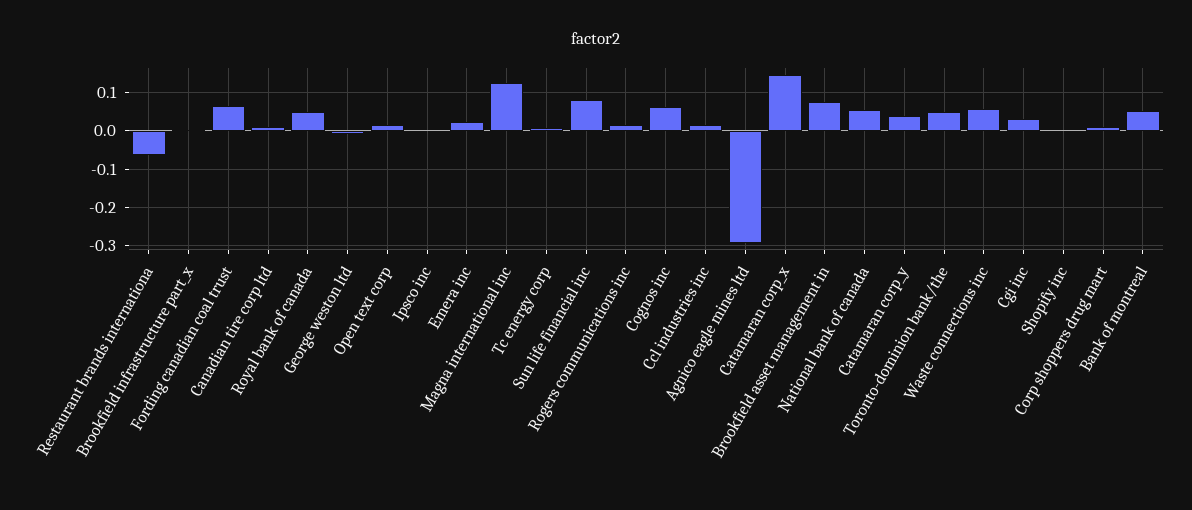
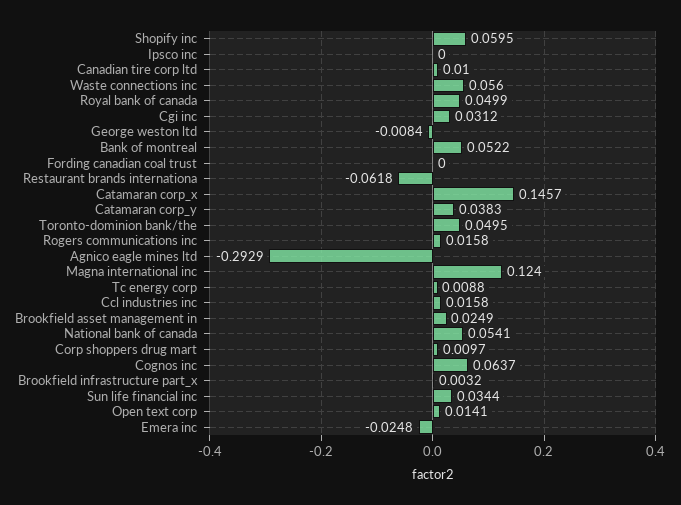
Fording canadian coal trust: 0.06 -> 0
Emera inc: 0.02 -> -0.0248
Sun life financial inc: 0.08 -> 0.0344
Brookfield asset management in: 0.08 -> 0.0249
Shopify inc: 0 -> 0.0595

